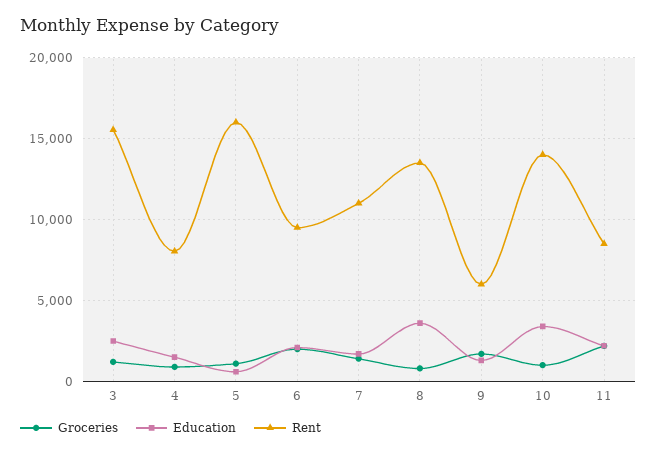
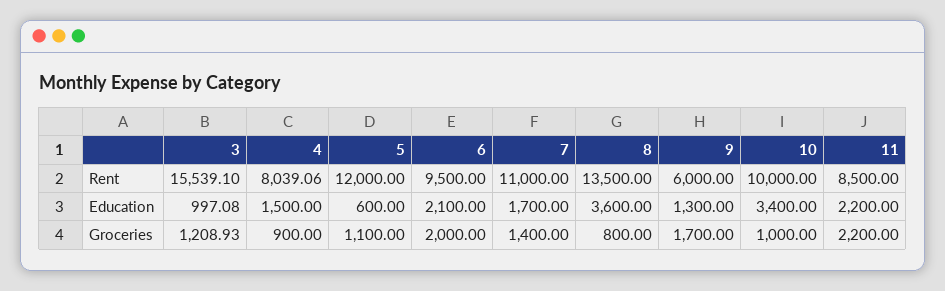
Education, 3: 2500 -> 997.08
Rent, 5: 16000 -> 12000
Rent, 10: 14000 -> 10000

